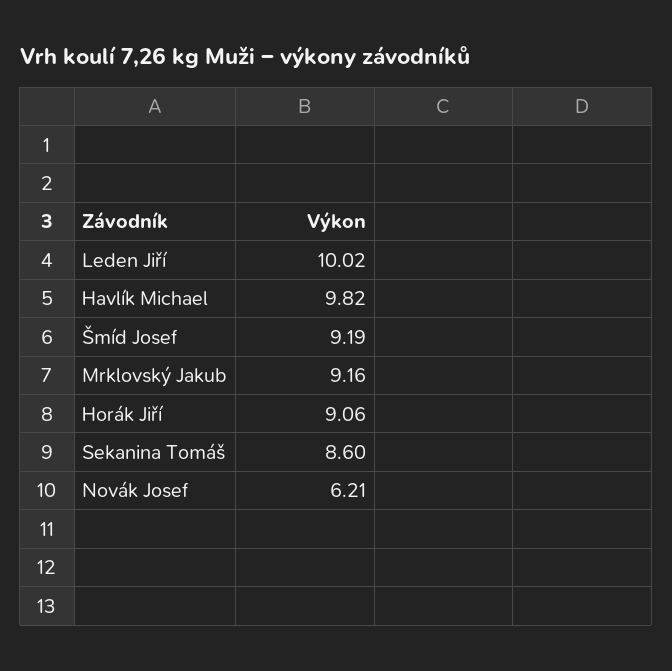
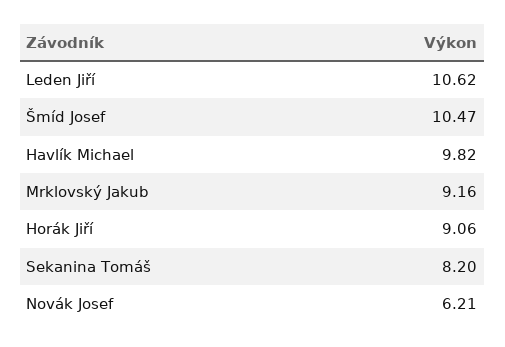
Leden Jiří: 10.02 -> 10.62
Šmíd Josef: 9.19 -> 10.47
Sekanina Tomáš: 8.6 -> 8.2

